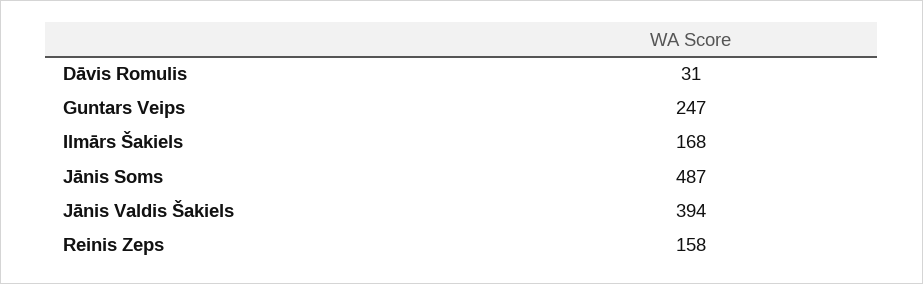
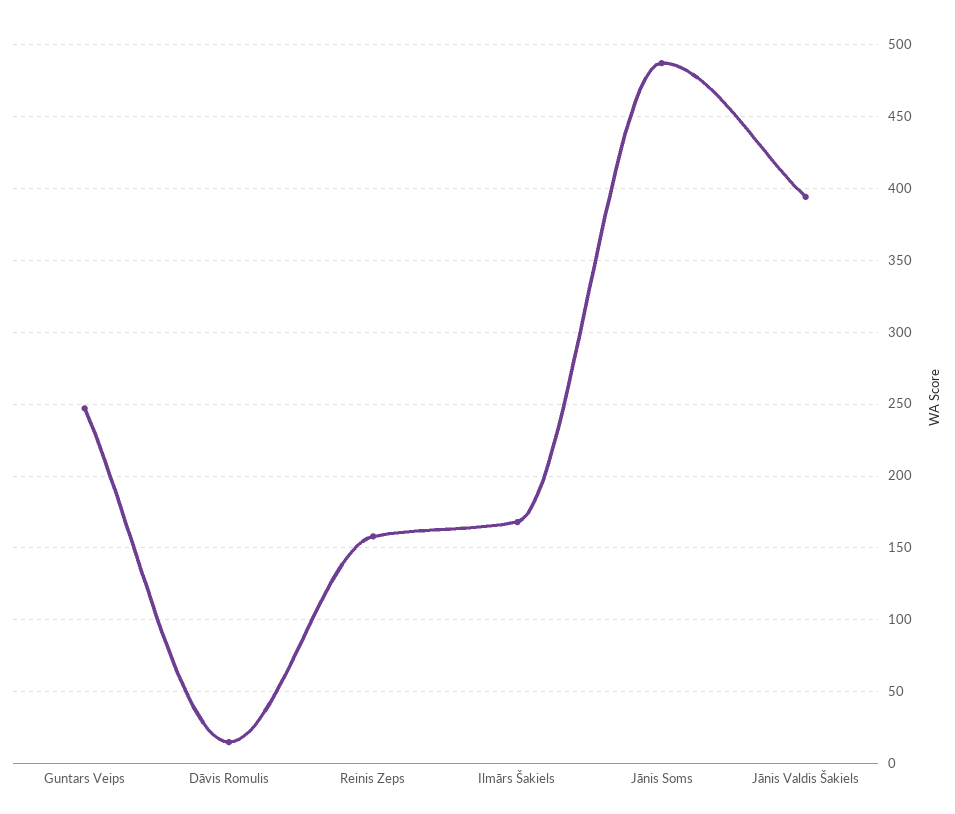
Dāvis Romulis: 31 -> 15

